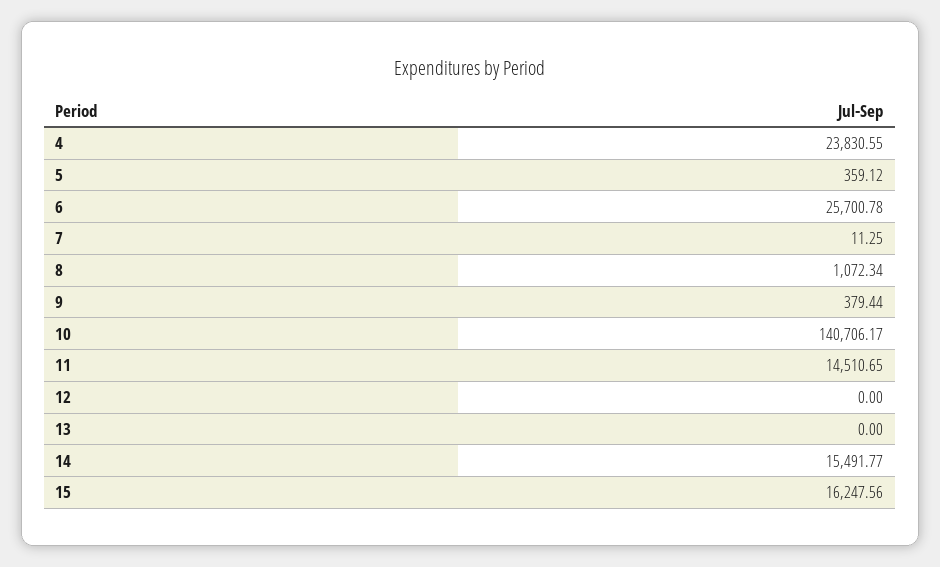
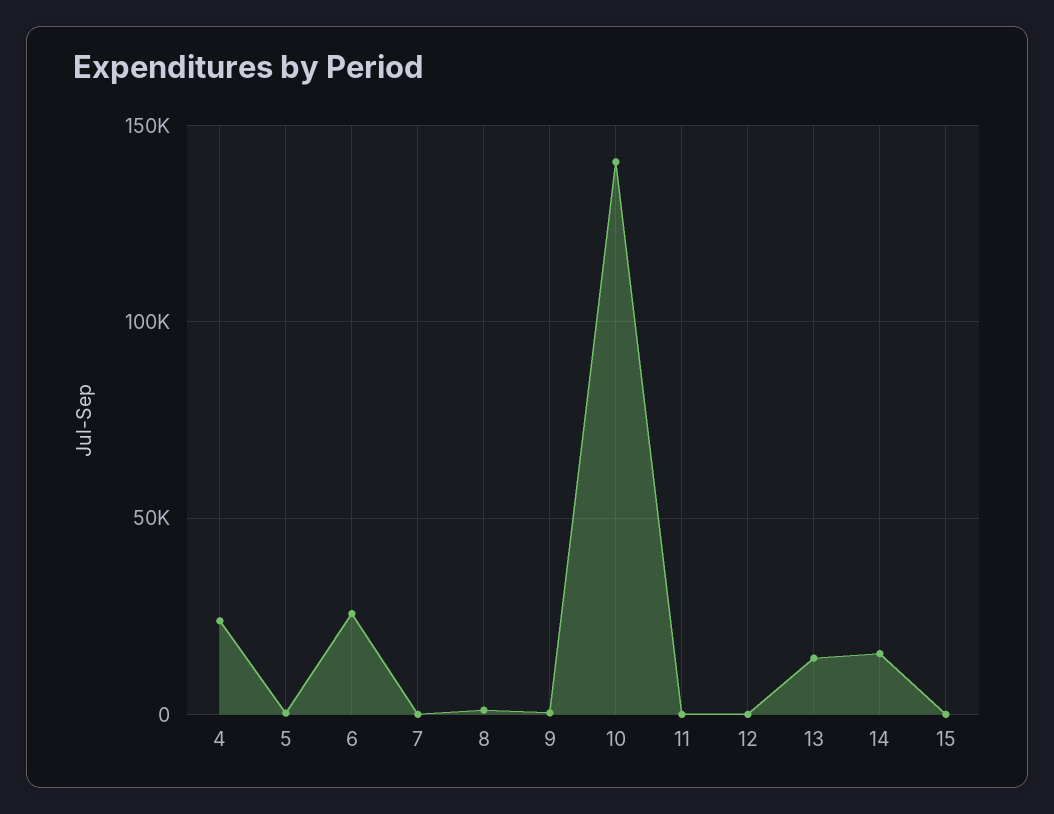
11: 14510.65 -> 0
13: 0 -> 15000
15: 16247.56 -> 0

